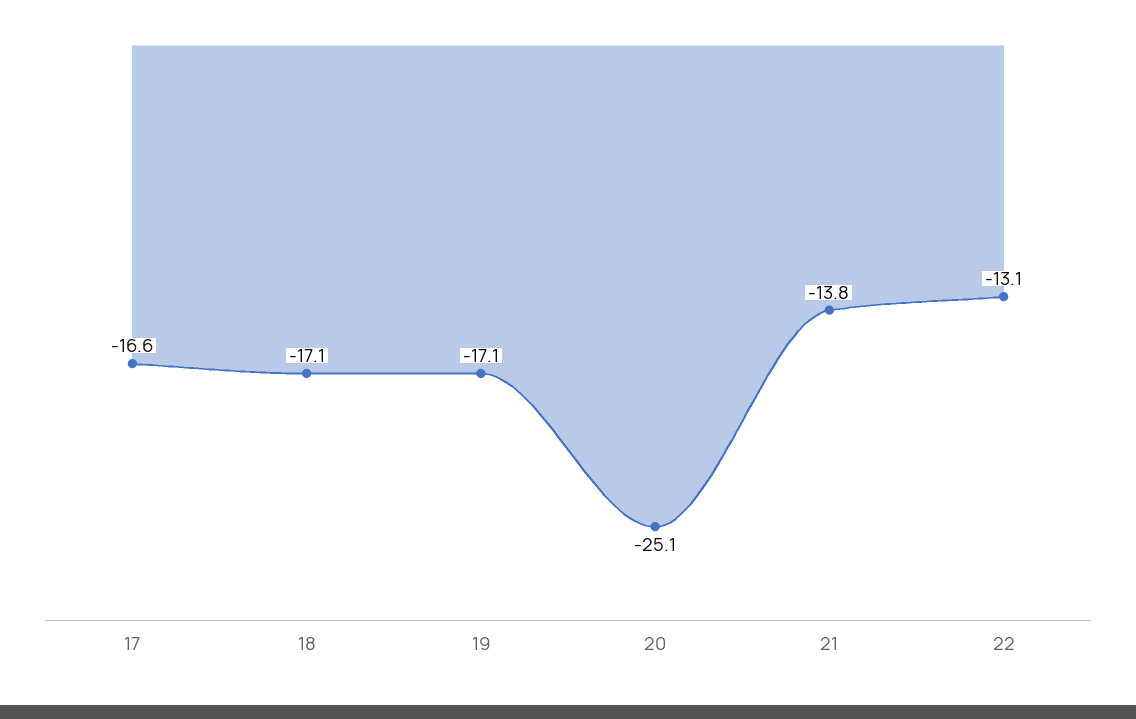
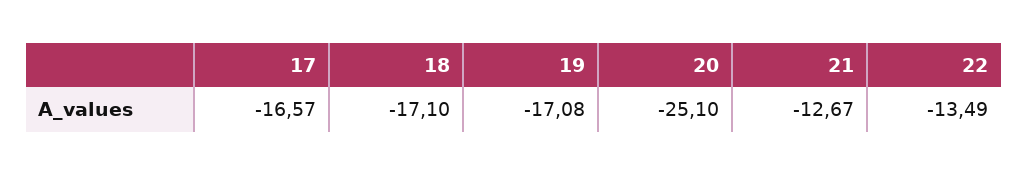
21: -13.8 -> -12.67
22: -13.1 -> -13.49

